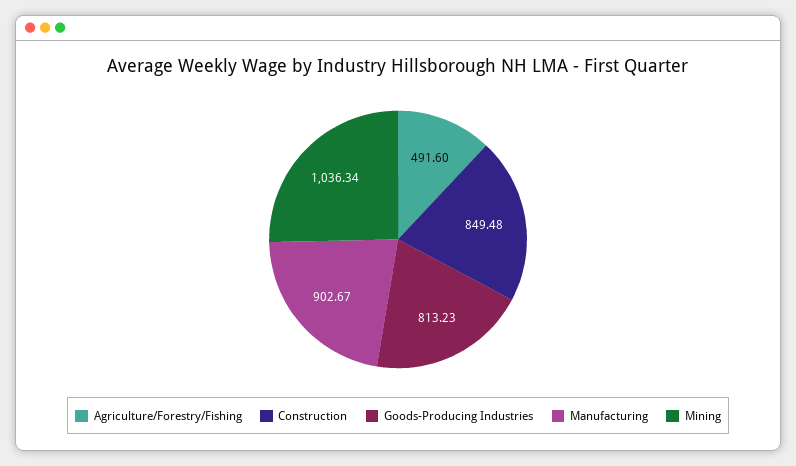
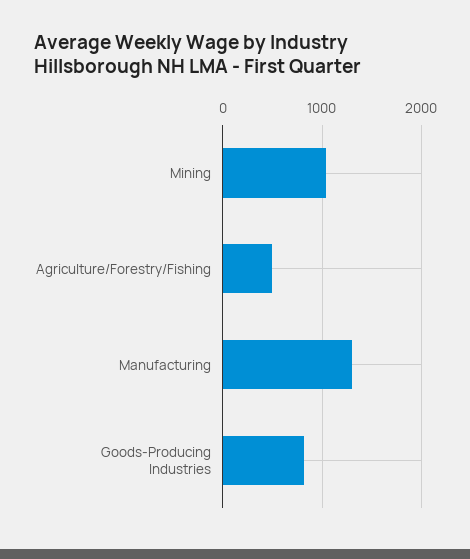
Construction: 849.48 -> none
Manufacturing: 902.67 -> 1300

